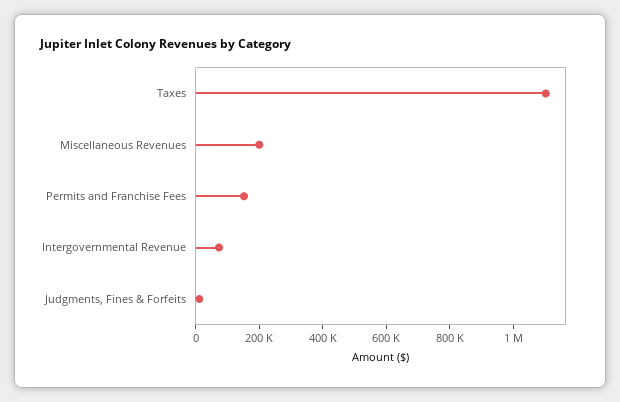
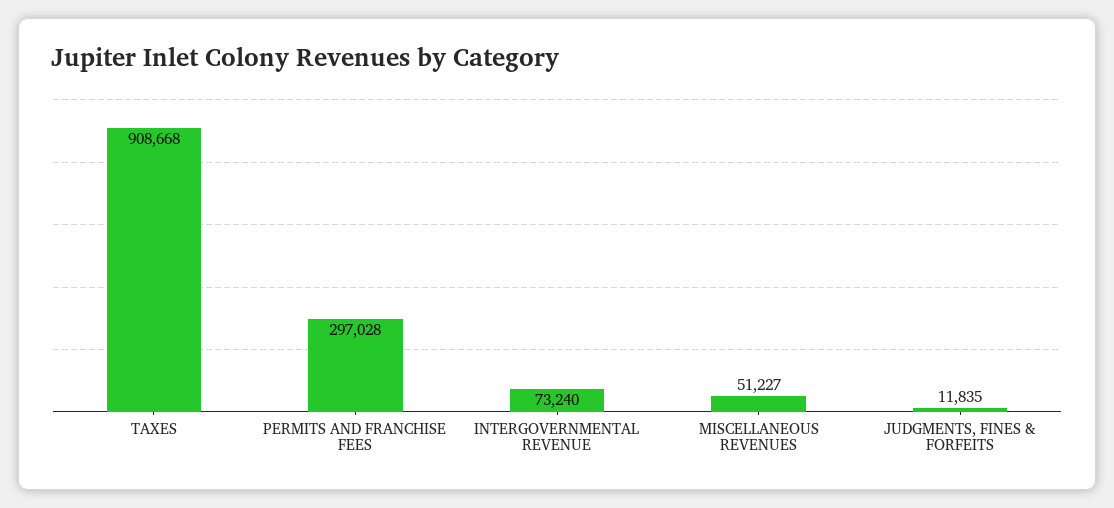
Taxes: 1100000 -> 908668
Miscellaneous Revenues: 200000 -> 51227
Permits and Franchise Fees: 150000 -> 297028

